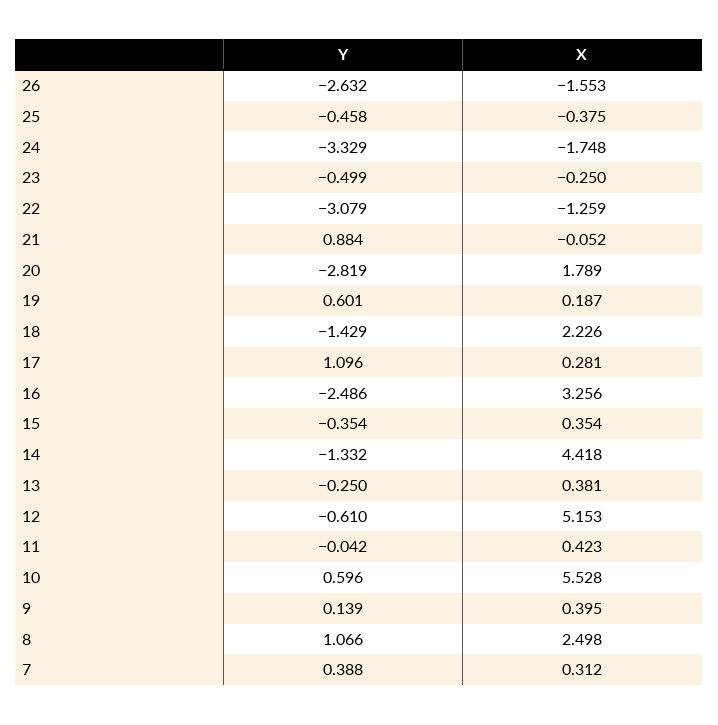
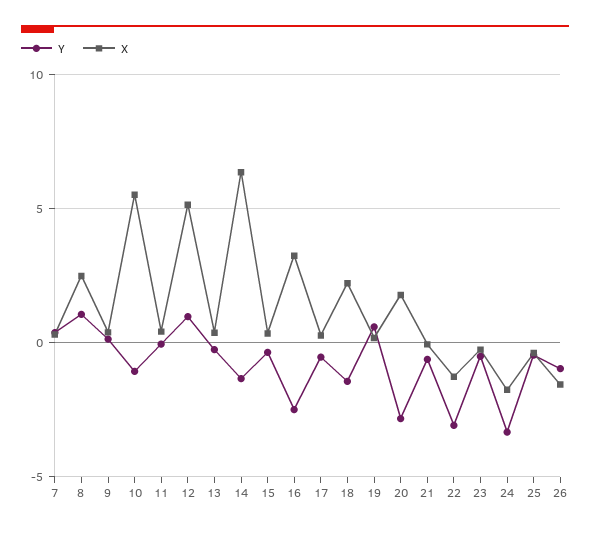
Y, 26: -2.632 -> -1
Y, 21: 0.884 -> -0.5
Y, 17: 1.096 -> -0.5
X, 14: 4.418 -> 6.5
Y, 12: -0.61 -> 1
Y, 10: 0.596 -> -1

